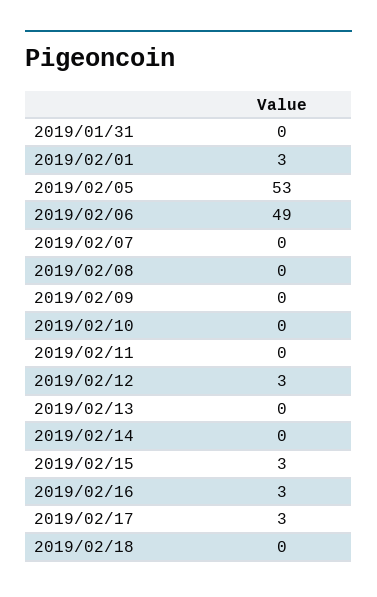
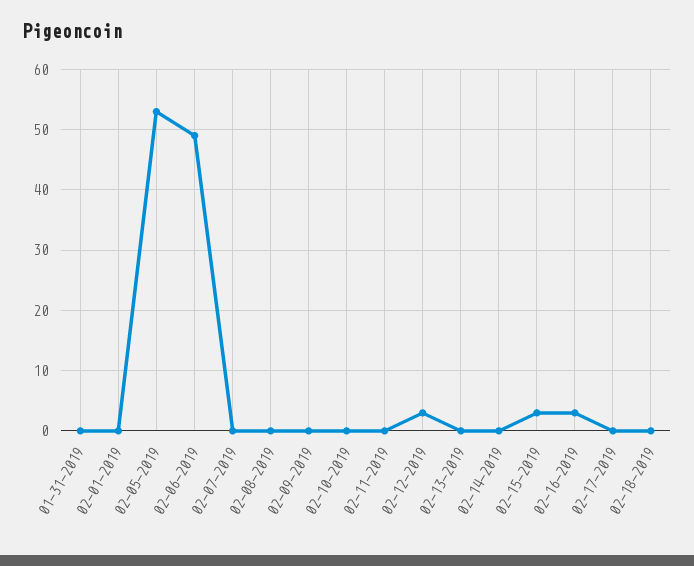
2019/02/01: 3 -> 0
2019/02/17: 3 -> 0

